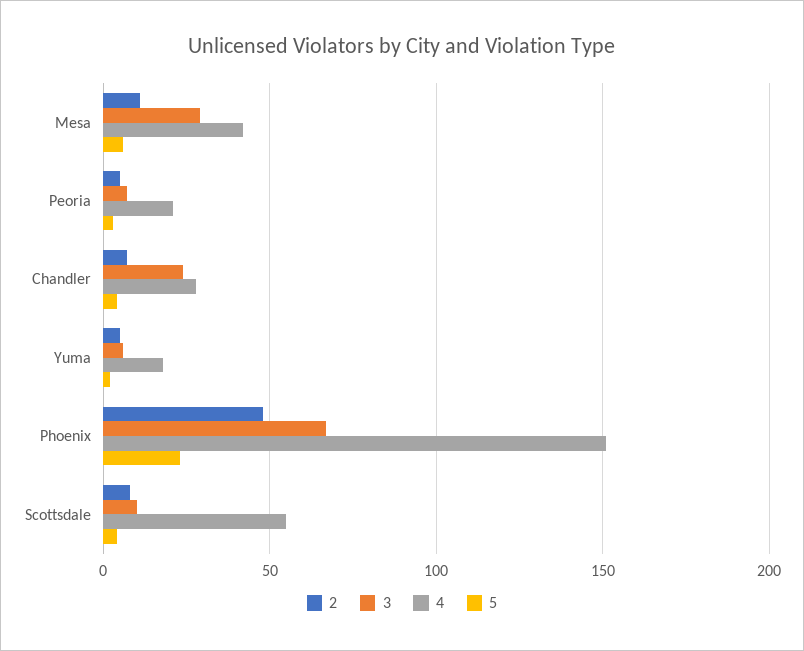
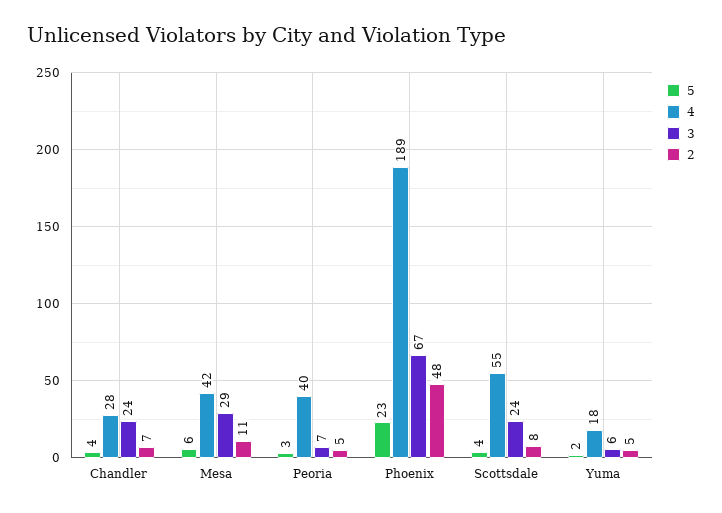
4, Peoria: 20 -> 40
4, Phoenix: 150 -> 189
3, Scottsdale: 10 -> 24

